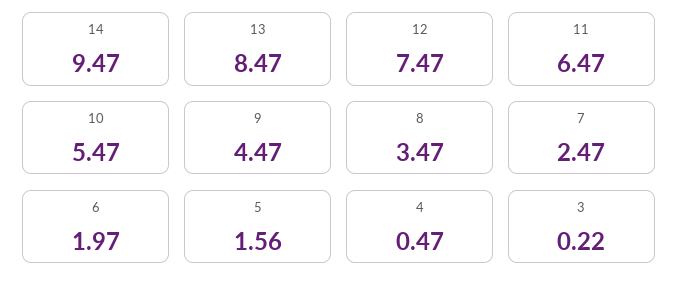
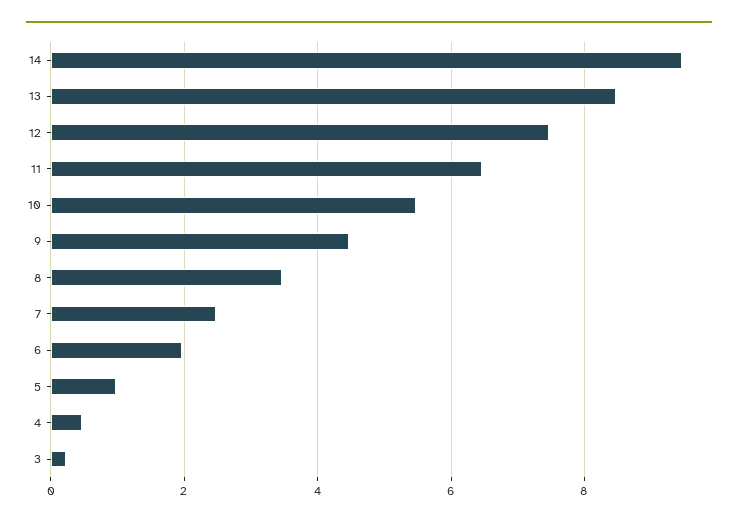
5: 1.56 -> 1

